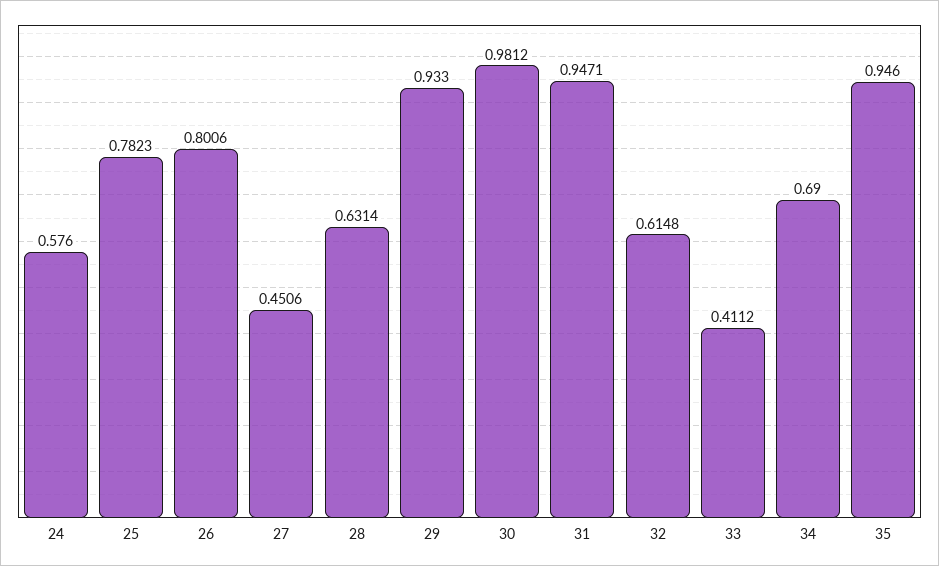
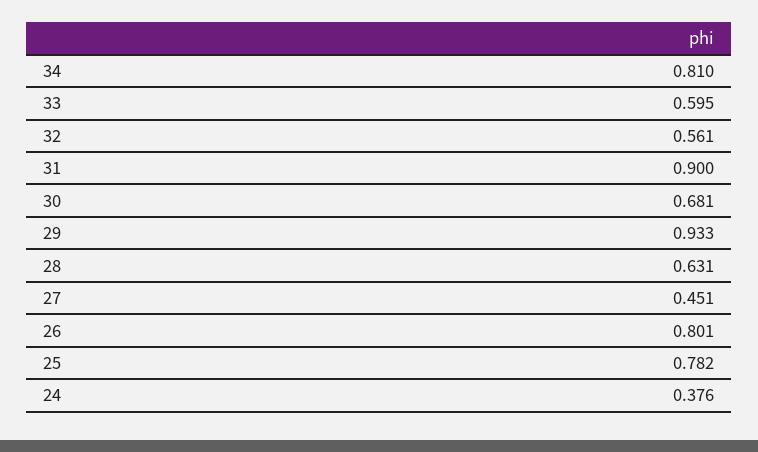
24: 0.576 -> 0.376
30: 0.9812 -> 0.681
31: 0.9471 -> 0.9
32: 0.6148 -> 0.561
33: 0.4112 -> 0.595
34: 0.69 -> 0.81
35: 0.946 -> none

